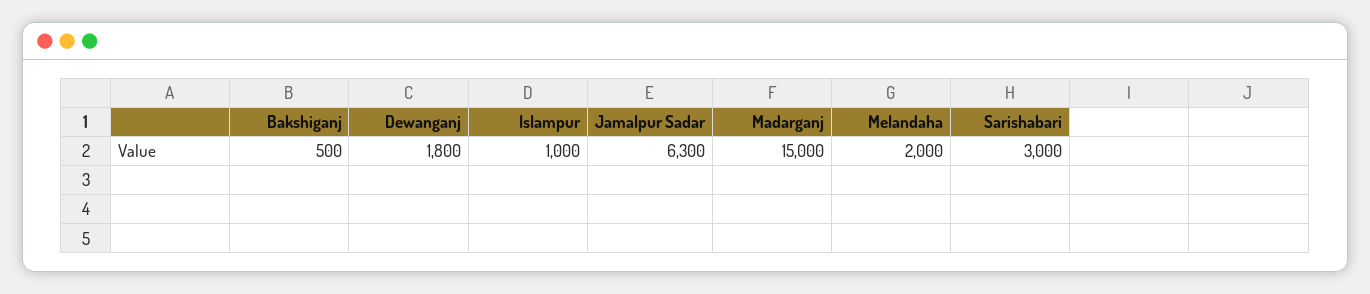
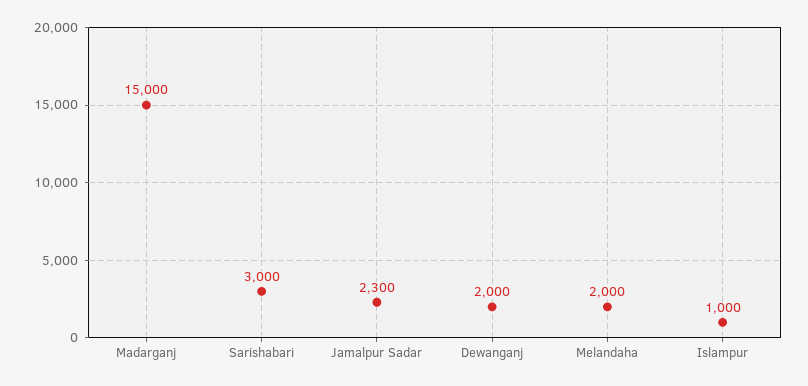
Bakshiganj: 500 -> none
Dewanganj: 1800 -> 2000
Jamalpur Sadar: 6300 -> 2300

